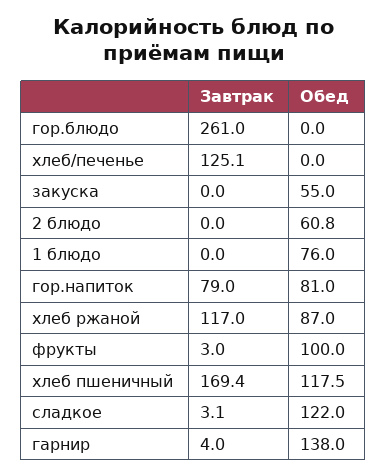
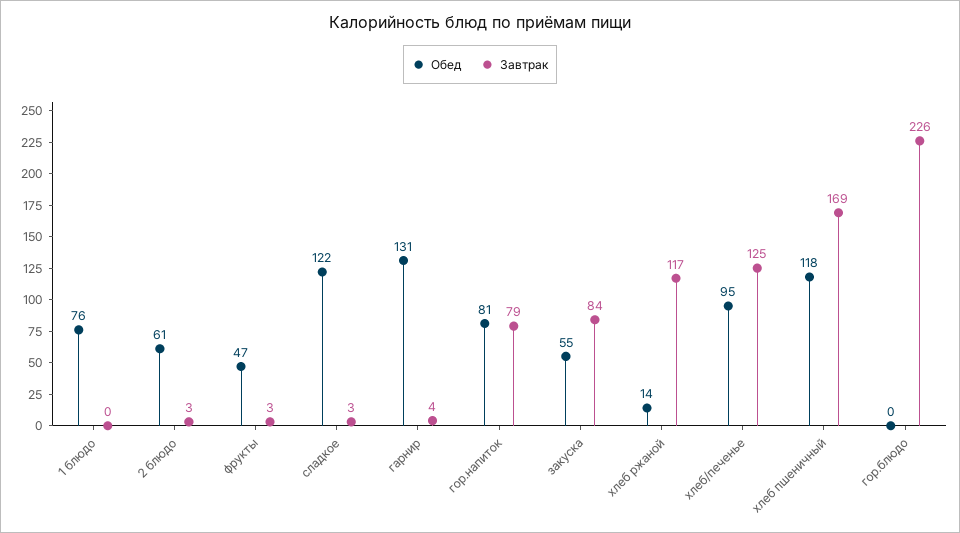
Завтрак, гор.блюдо: 261 -> 226
Обед, хлеб/печенье: 0 -> 95
Завтрак, закуска: 0 -> 84
Завтрак, 2 блюдо: 0 -> 3
Обед, хлеб ржаной: 87 -> 14
Обед, фрукты: 100 -> 47
Обед, гарнир: 138 -> 131

